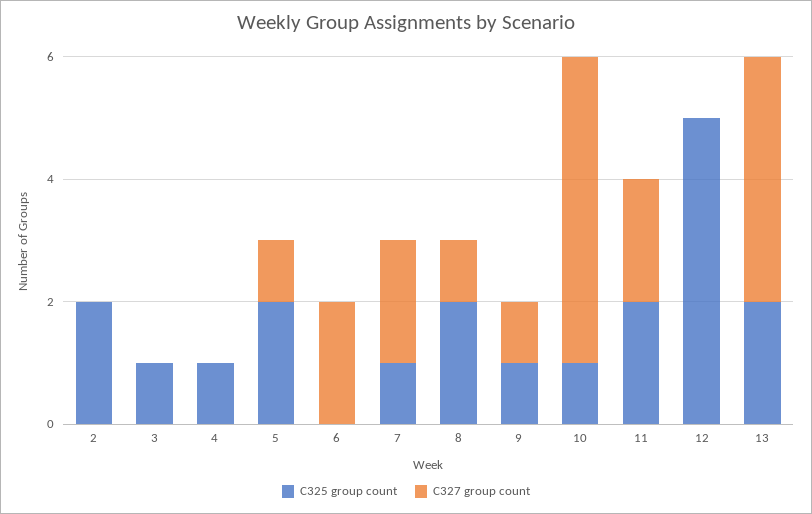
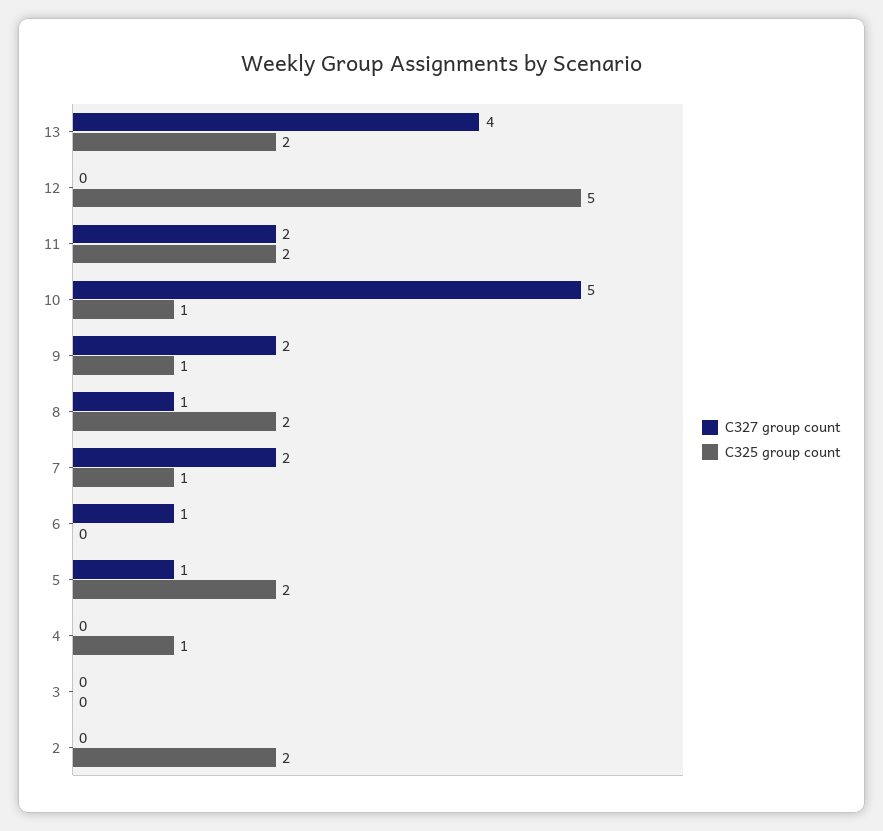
C325 group count, 3: 1 -> 0
C327 group count, 6: 2 -> 1
C327 group count, 9: 1 -> 2

